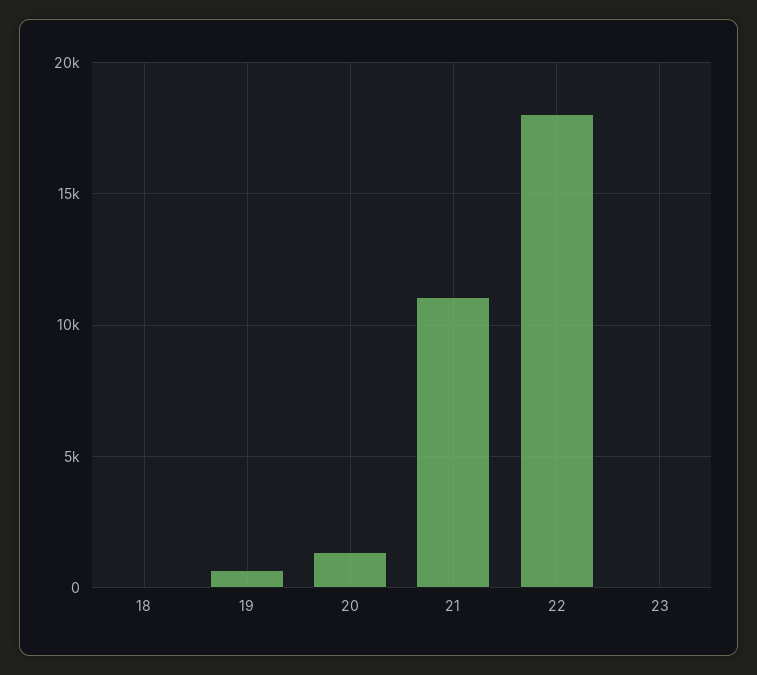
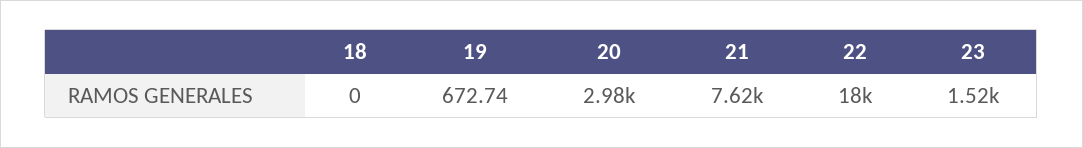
20: 1500 -> 2980
21: 11000 -> 7620
23: 0 -> 1520

